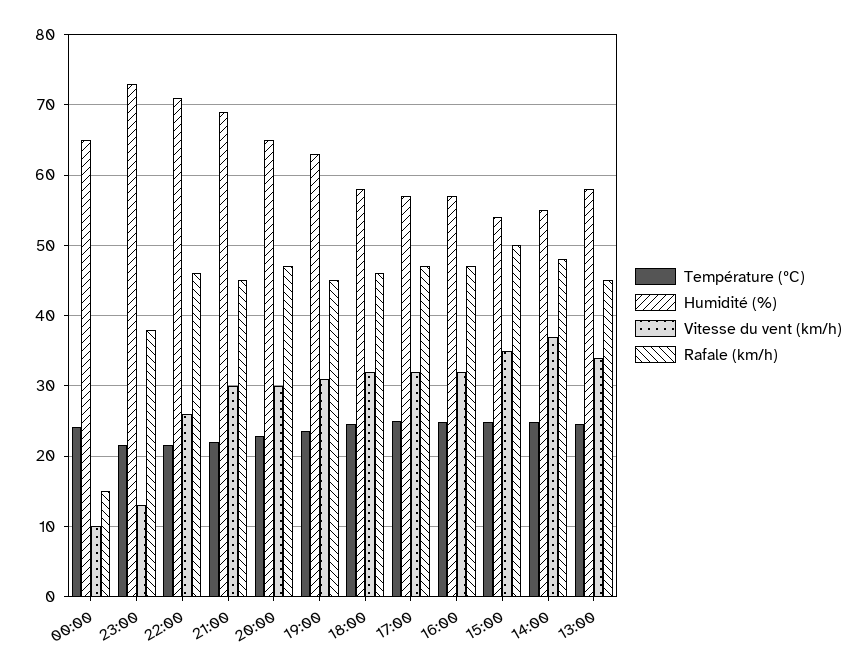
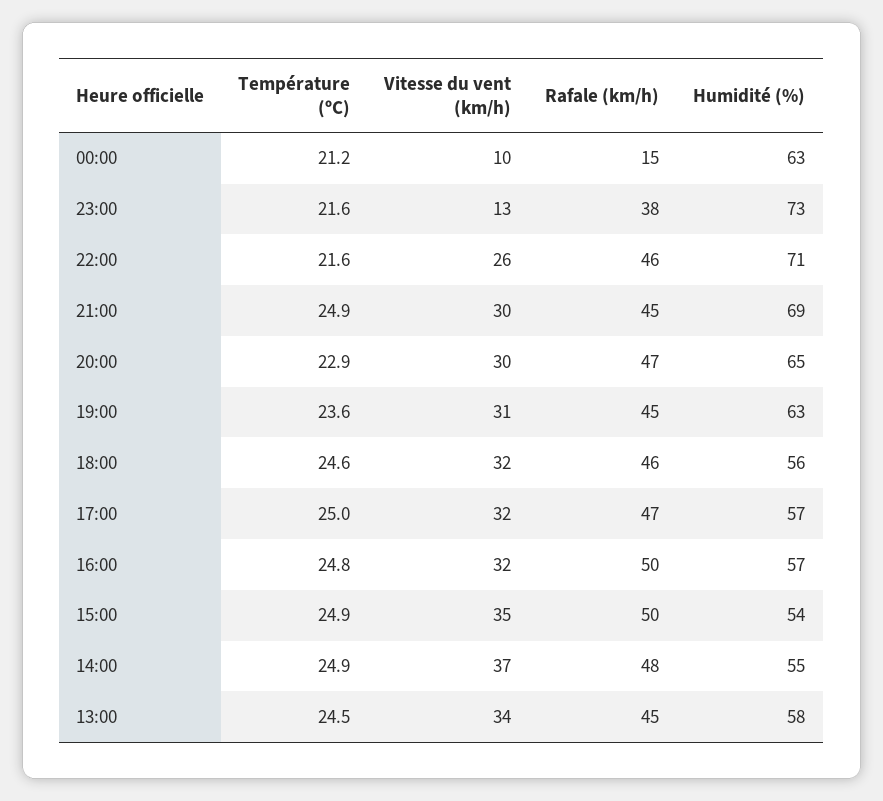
Température (ºC), 00:00: 24 -> 21.2
Humidité (%), 00:00: 65 -> 63
Température (ºC), 21:00: 22 -> 24.9
Humidité (%), 18:00: 58 -> 56
Rafale (km/h), 16:00: 47 -> 50

